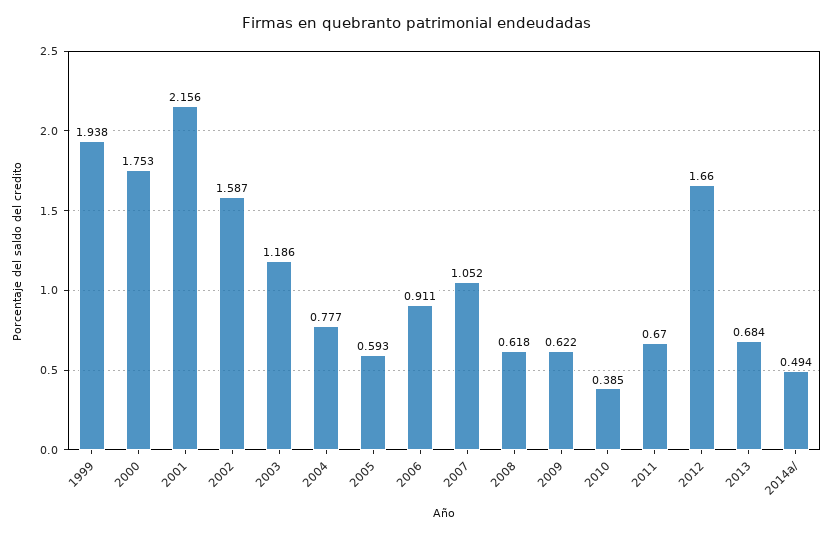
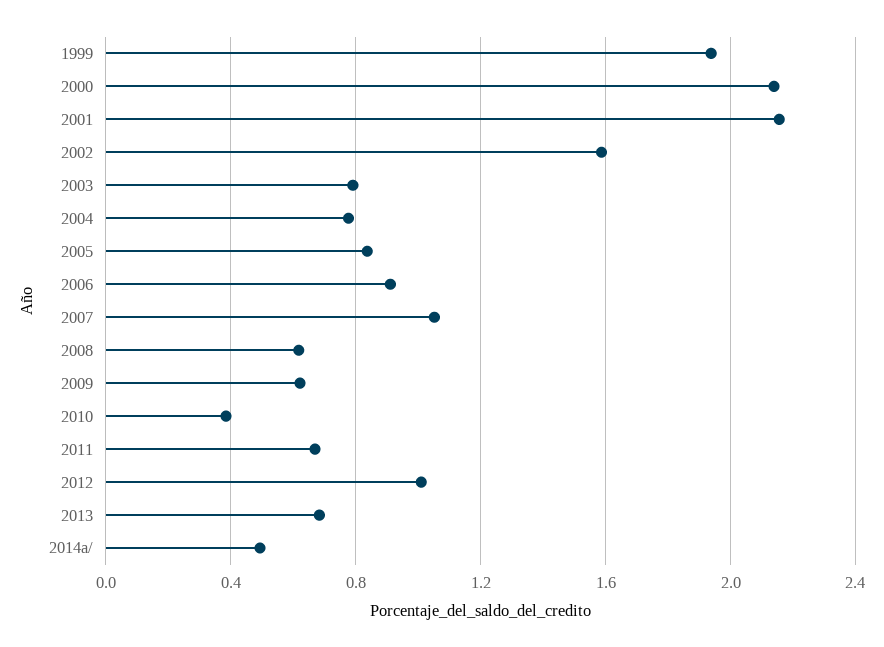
2000: 1.753 -> 2.15
2003: 1.186 -> 0.8
2005: 0.593 -> 0.85
2012: 1.66 -> 1

